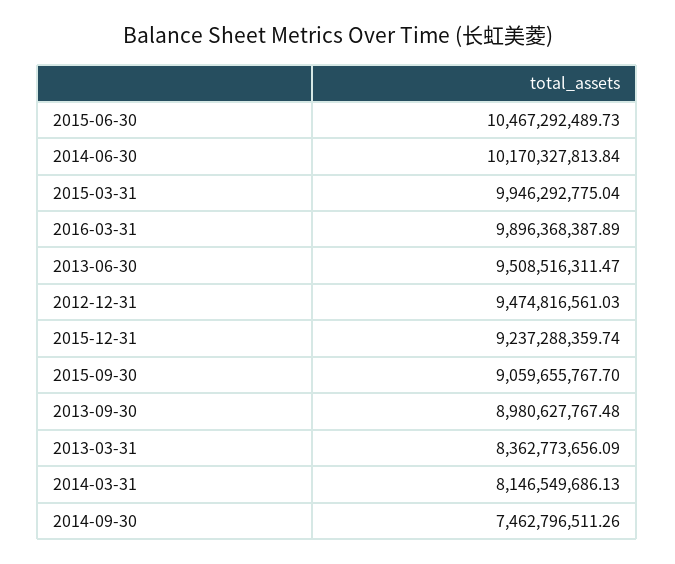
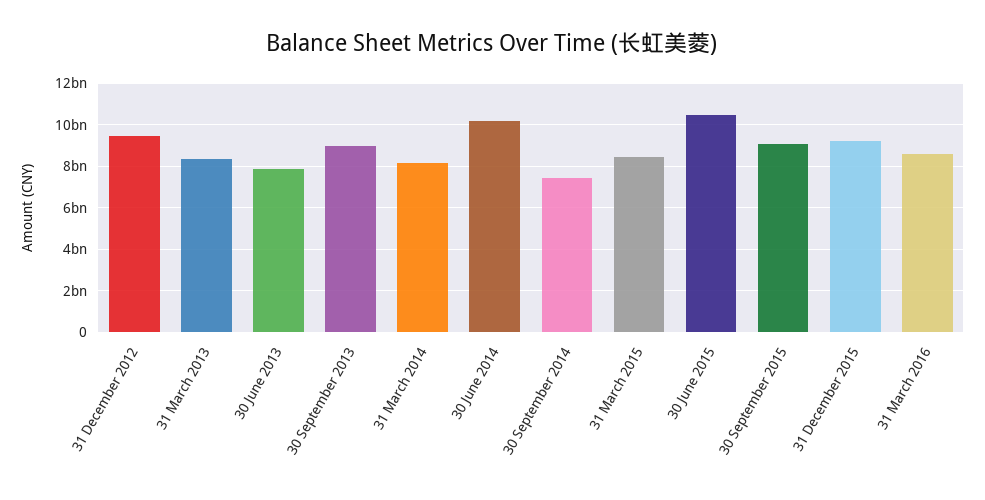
2015-03-31: 9946292775.04 -> 8500000000
2016-03-31: 9896368387.89 -> 8500000000
2013-06-30: 9508516311.47 -> 8000000000

